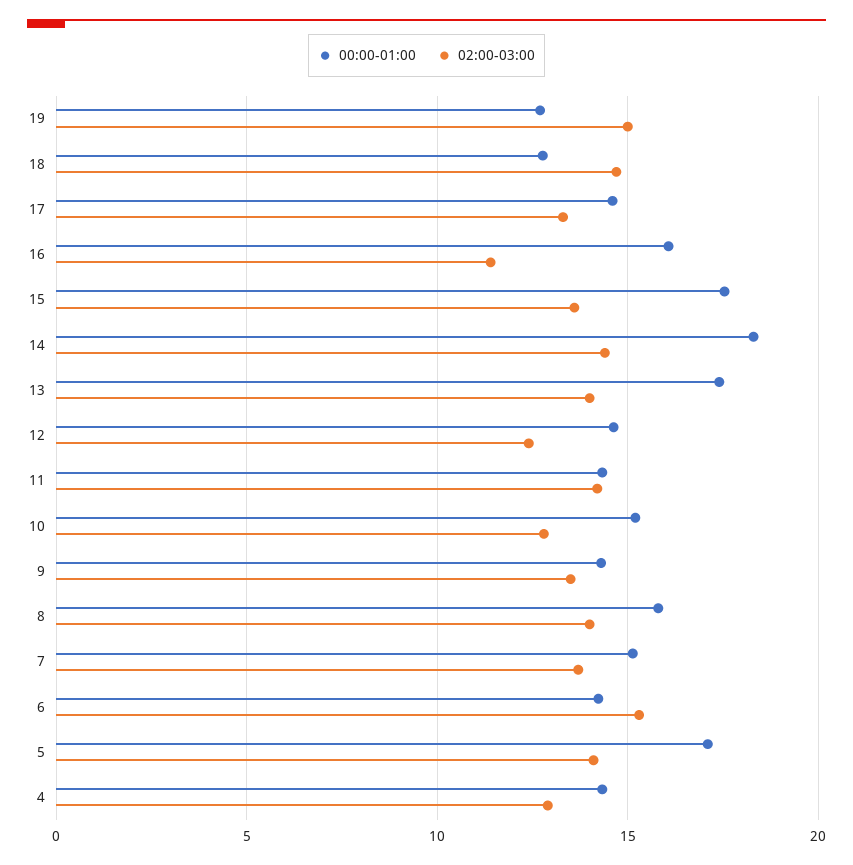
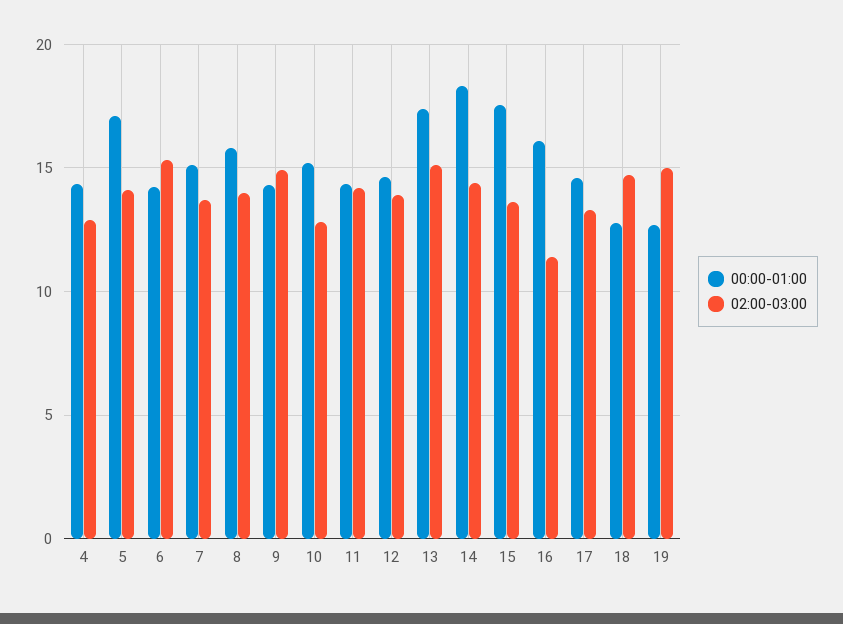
02:00-03:00, 13: 14 -> 15
02:00-03:00, 12: 12.5 -> 14
02:00-03:00, 9: 13.5 -> 15

